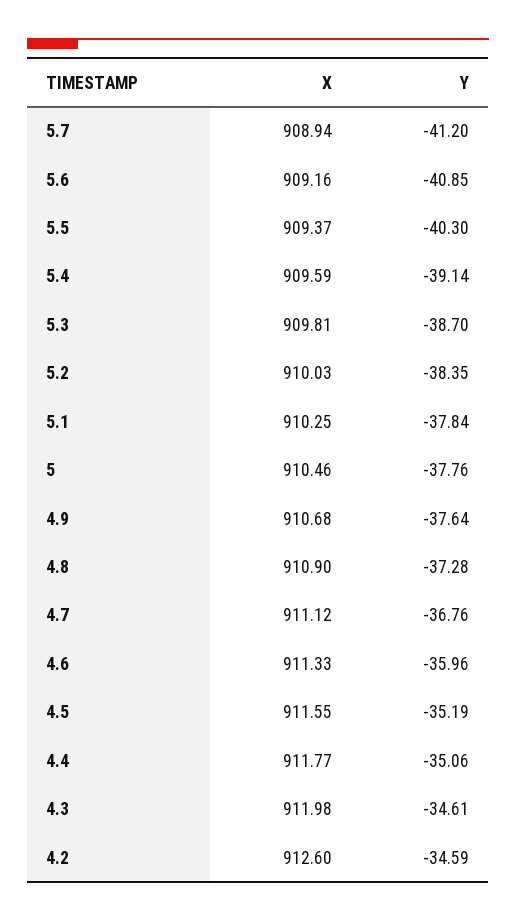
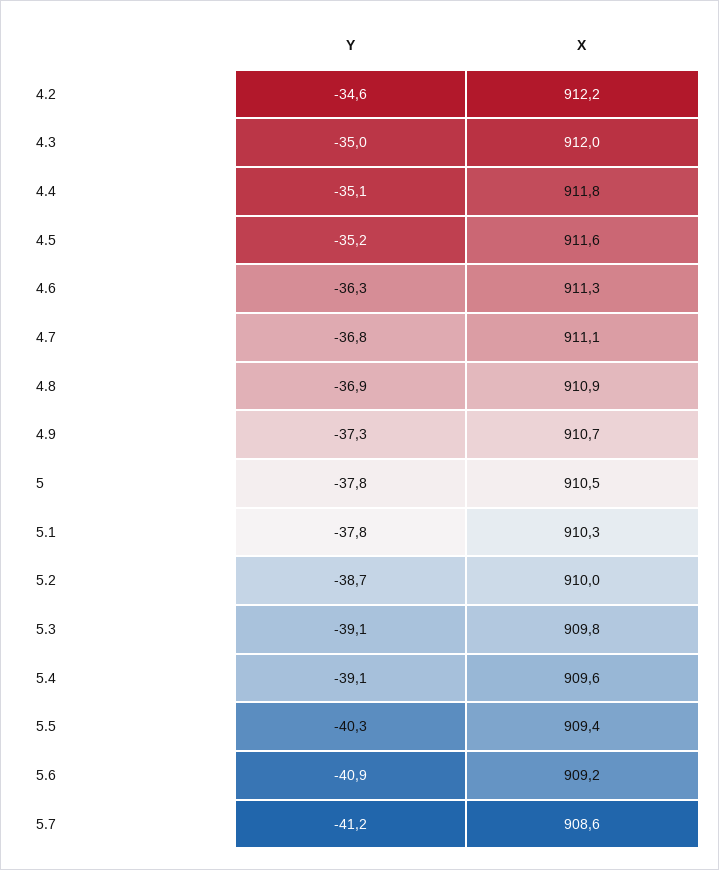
X, 5.7: 908.94 -> 908.6
Y, 5.3: -38.7 -> -39.1
Y, 5.2: -38.35 -> -38.7
Y, 4.9: -37.64 -> -37.3
Y, 4.8: -37.28 -> -36.9
Y, 4.6: -35.96 -> -36.3
Y, 4.3: -34.61 -> -35
X, 4.2: 912.6 -> 912.2

